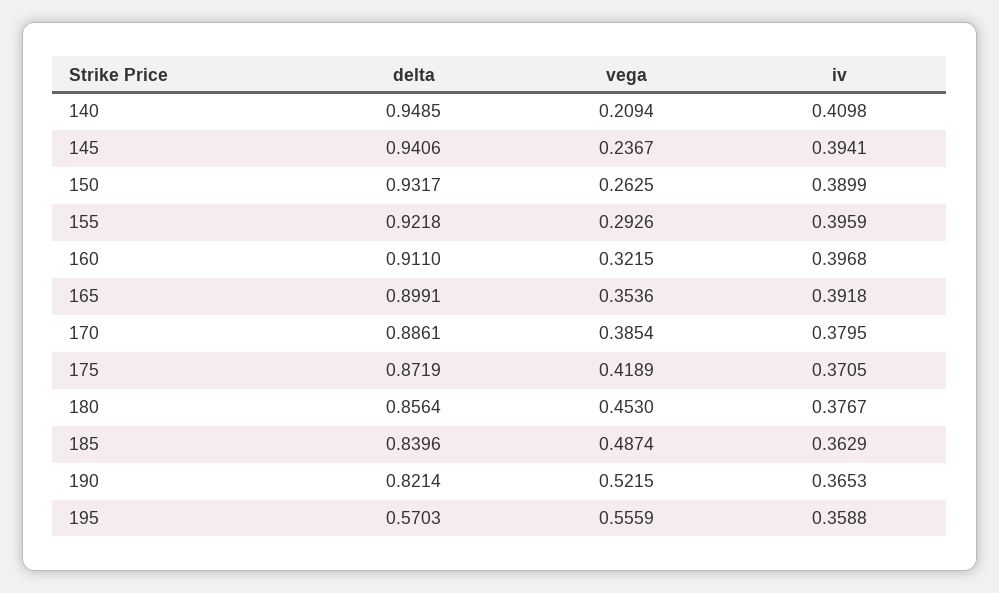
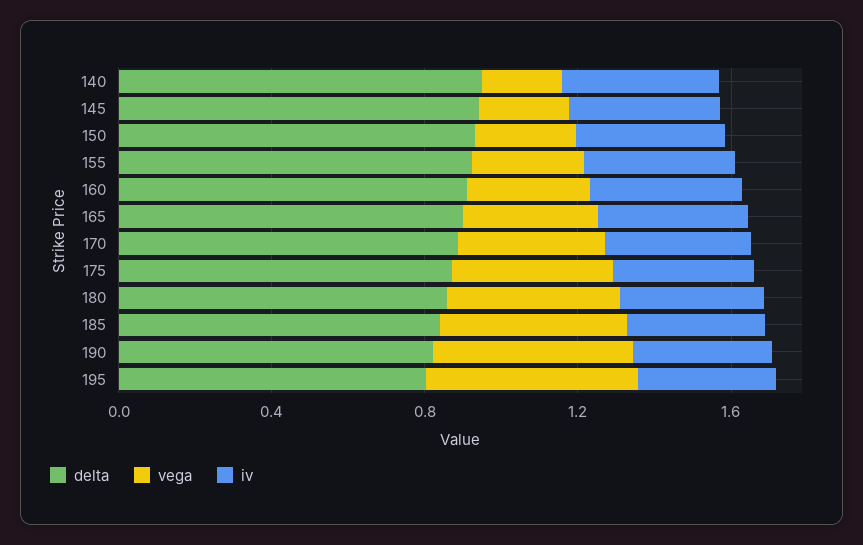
delta, 195: 0.5703 -> 0.8

